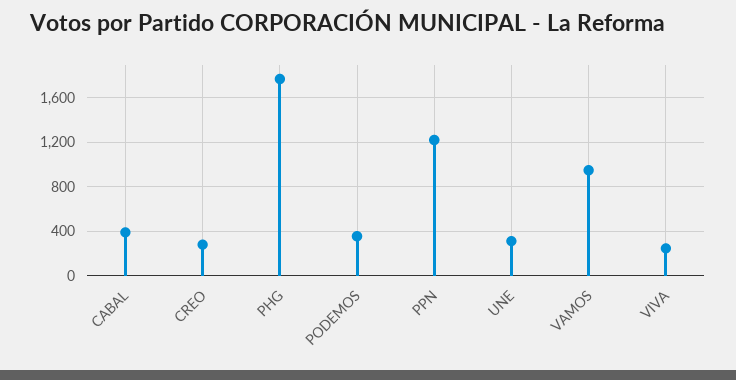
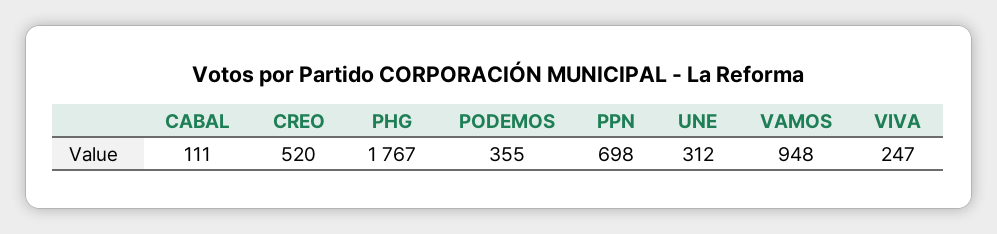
CABAL: 400 -> 111
CREO: 300 -> 520
PPN: 1200 -> 698

